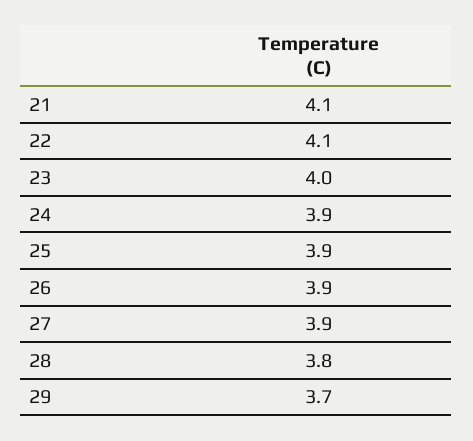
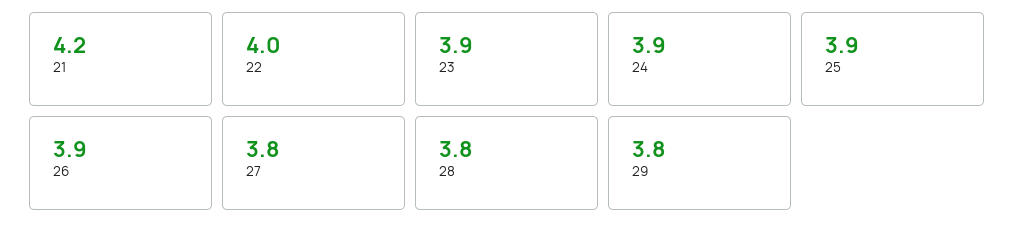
21: 4.1 -> 4.2
22: 4.1 -> 4
23: 4 -> 3.9
27: 3.9 -> 3.8
29: 3.7 -> 3.8

